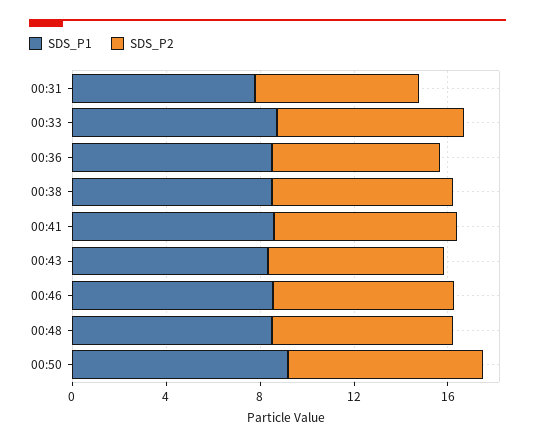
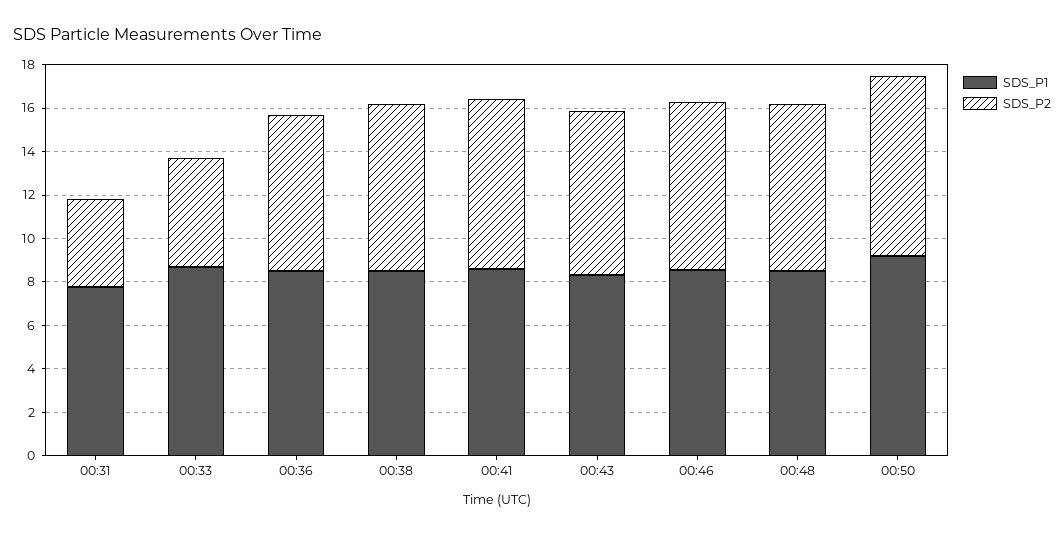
SDS_P2, 00:31: 7 -> 4
SDS_P2, 00:33: 8 -> 5

